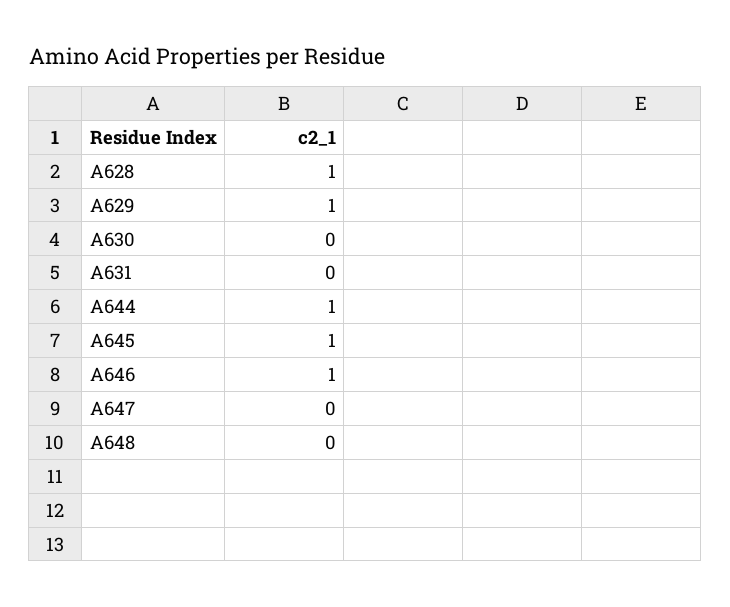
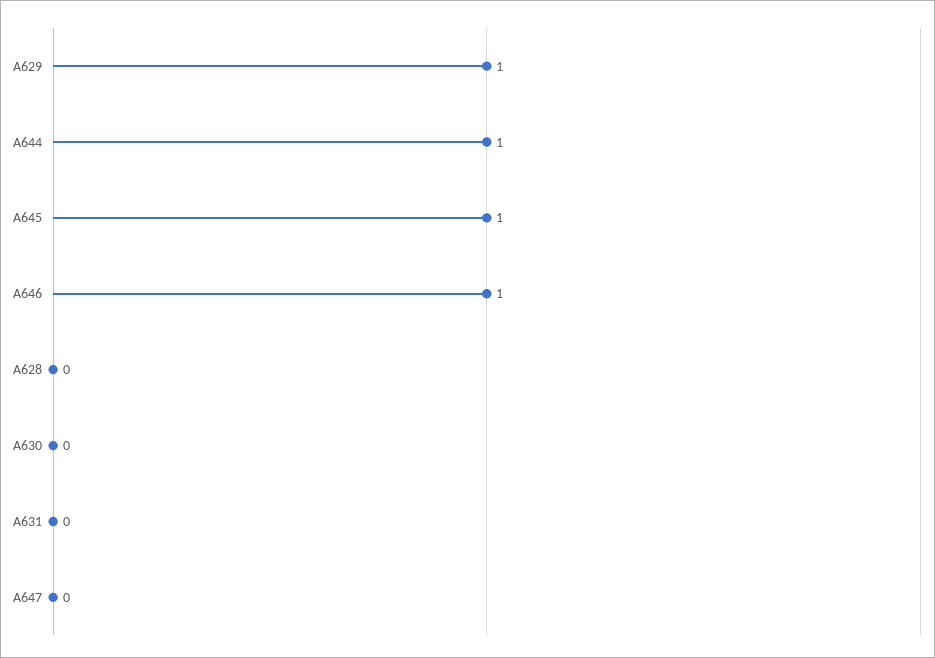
A628: 1 -> 0
A648: 0 -> none

